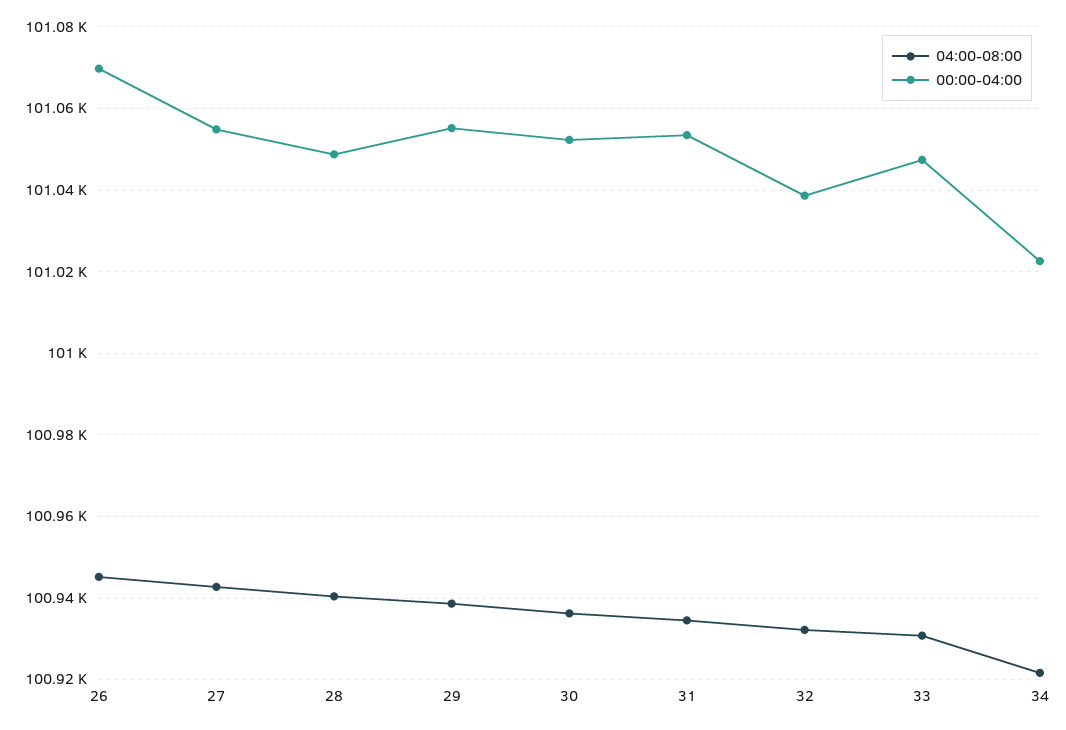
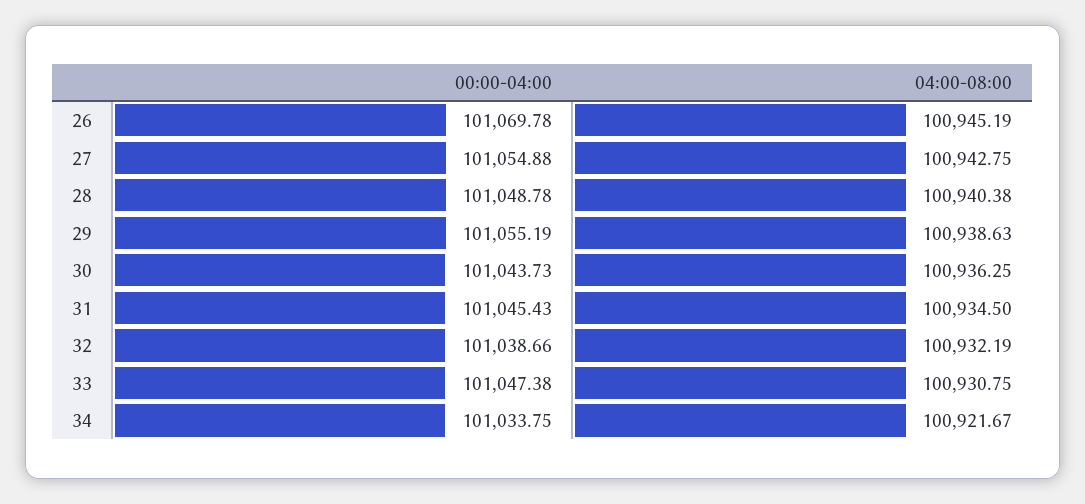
00:00-04:00, 30: 101052 -> 101043.73
00:00-04:00, 31: 101054 -> 101045.43
00:00-04:00, 34: 101022 -> 101033.75

